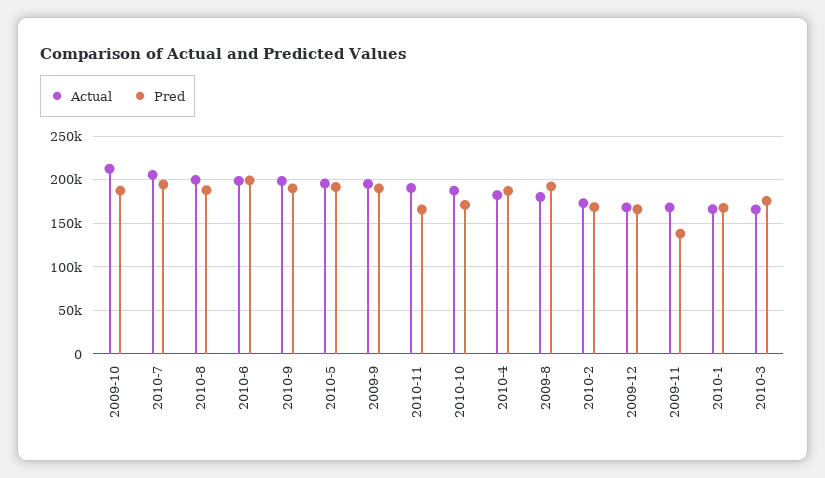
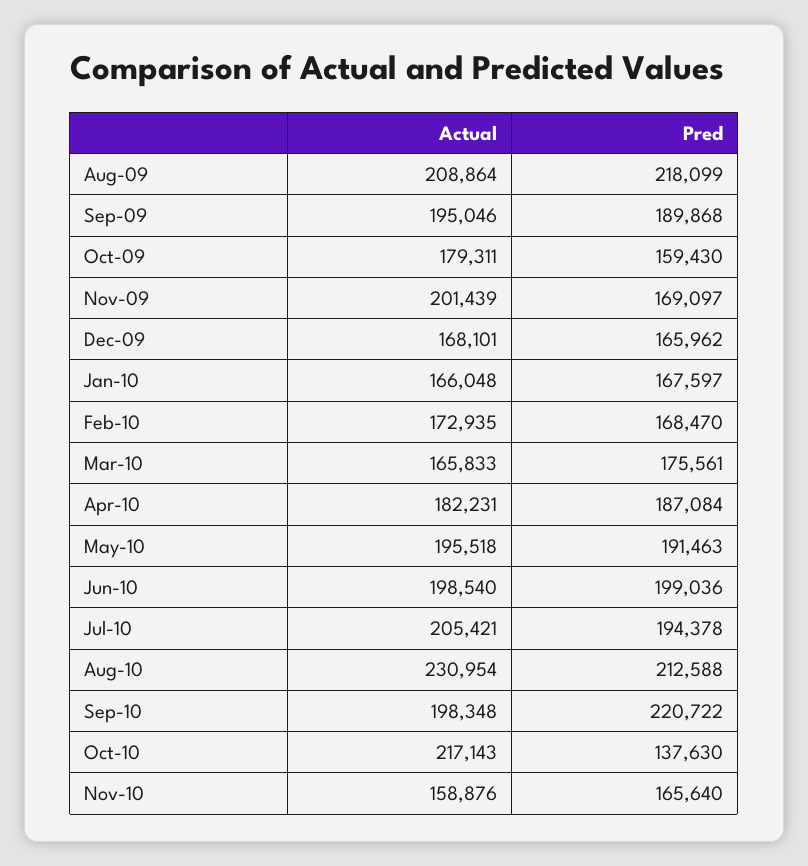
Actual, 2009-10: 210000 -> 179311
Pred, 2009-10: 190000 -> 159430
Actual, 2010-8: 200000 -> 230954
Pred, 2010-8: 190000 -> 212588
Pred, 2010-9: 190000 -> 220722
Actual, 2010-11: 190000 -> 158876
Actual, 2010-10: 190000 -> 217143
Pred, 2010-10: 170000 -> 137630
Actual, 2009-8: 180000 -> 208864
Pred, 2009-8: 190000 -> 218099
Actual, 2009-11: 170000 -> 201439
Pred, 2009-11: 140000 -> 169097

